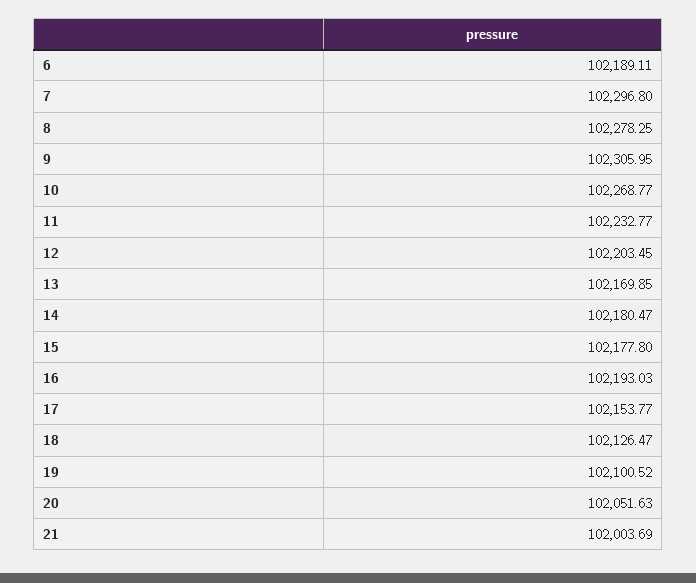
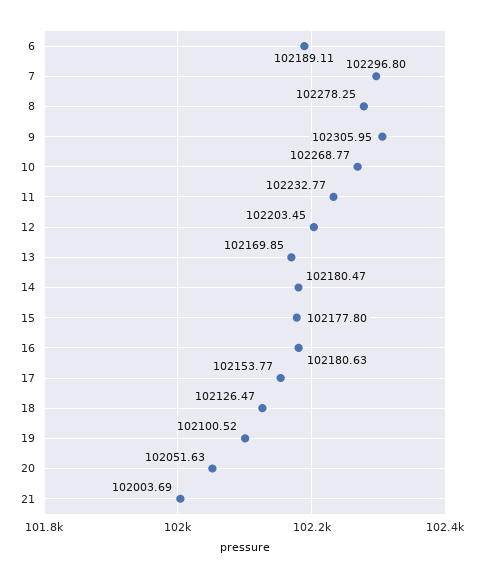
16: 102193.03 -> 102180.63

